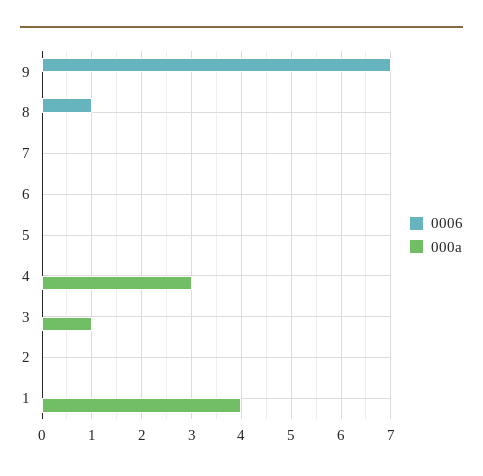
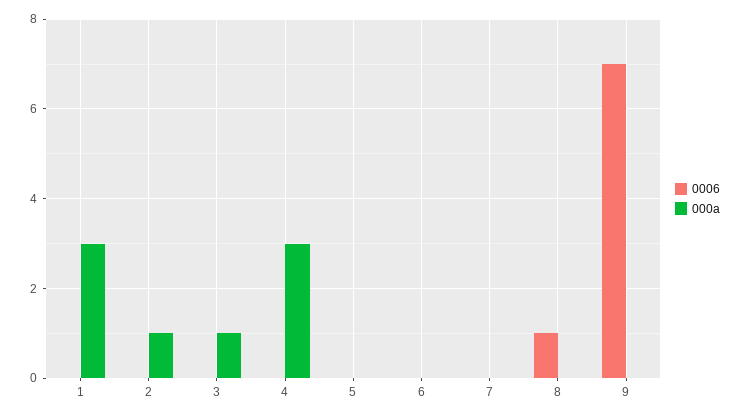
000a, 2: 0 -> 1
000a, 1: 4 -> 3

